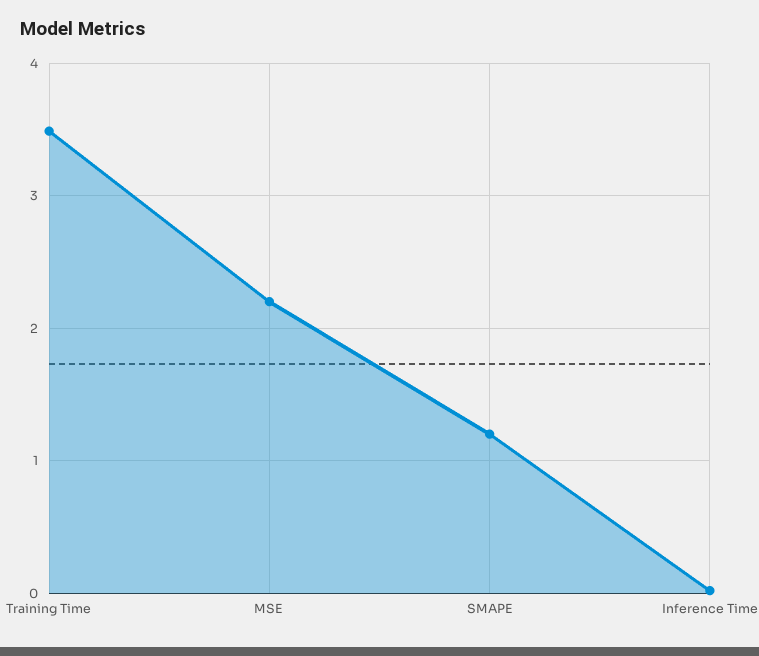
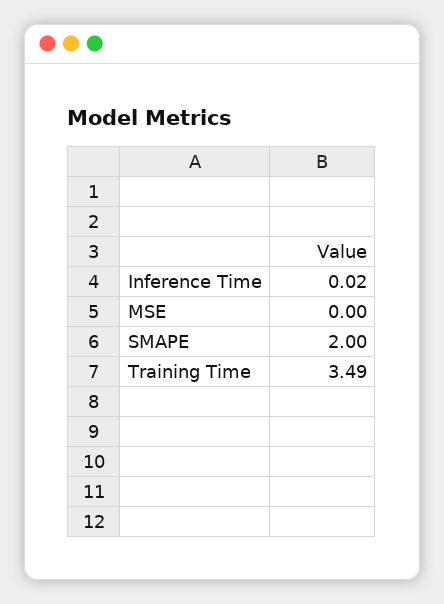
MSE: 2.2 -> 0
SMAPE: 1.2 -> 2

